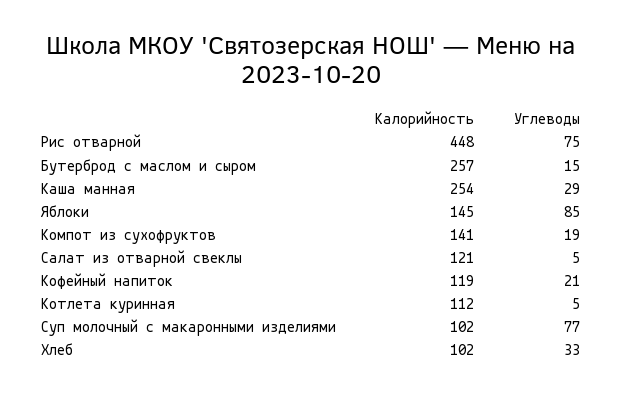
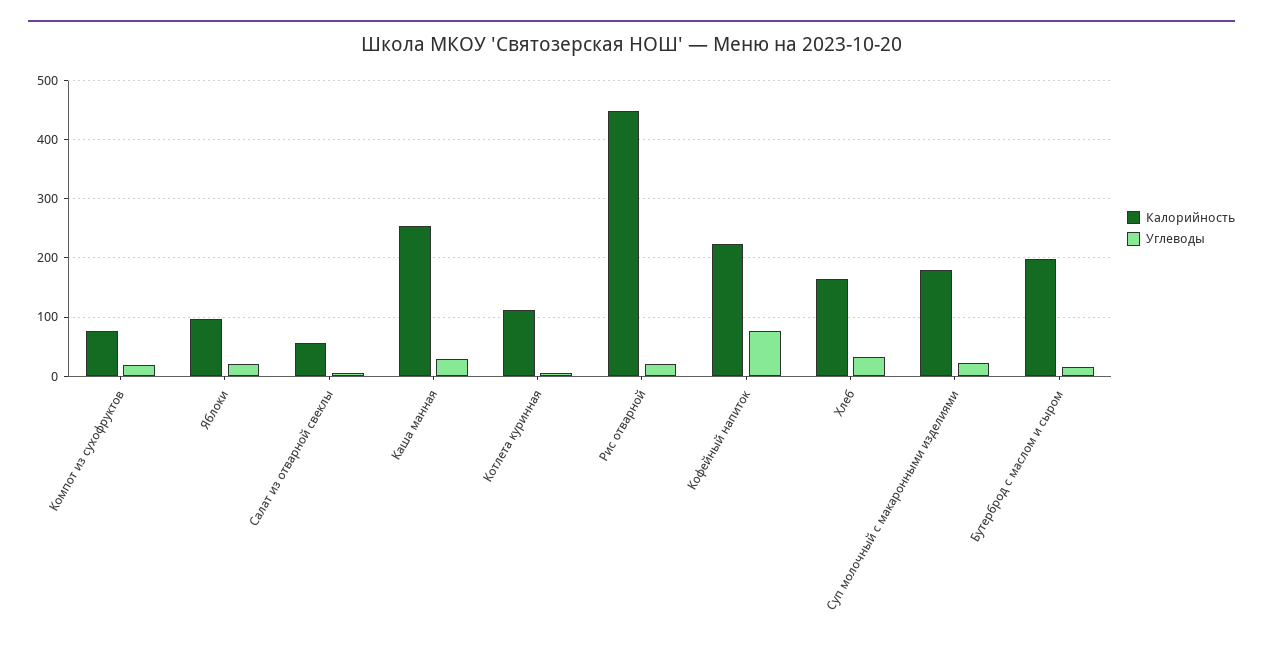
Углеводы, Рис отварной: 75 -> 20
Калорийность, Бутерброд с маслом и сыром: 257 -> 200
Калорийность, Яблоки: 145 -> 100
Углеводы, Яблоки: 85 -> 20
Калорийность, Компот из сухофруктов: 141 -> 80
Калорийность, Салат из отварной свеклы: 121 -> 60
Калорийность, Кофейный напиток: 119 -> 220
Углеводы, Кофейный напиток: 21 -> 80
Калорийность, Суп молочный с макаронными изделиями: 102 -> 180
Углеводы, Суп молочный с макаронными изделиями: 77 -> 20
Калорийность, Хлеб: 102 -> 160

